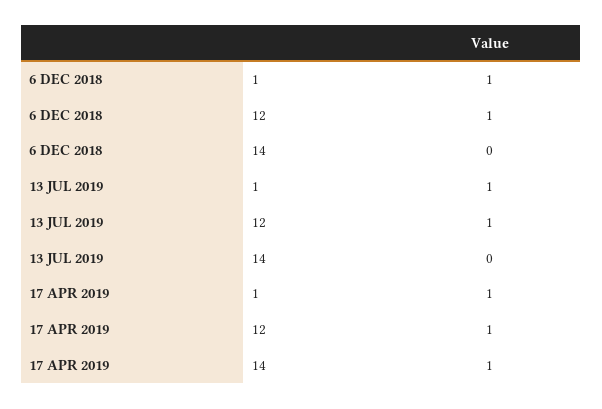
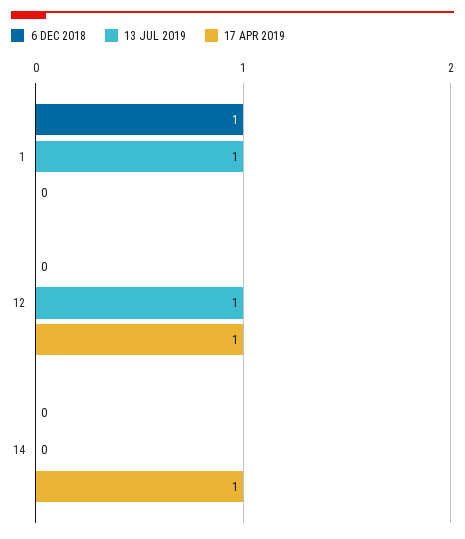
6 DEC 2018, 12: 1 -> 0
17 APR 2019, 1: 1 -> 0

